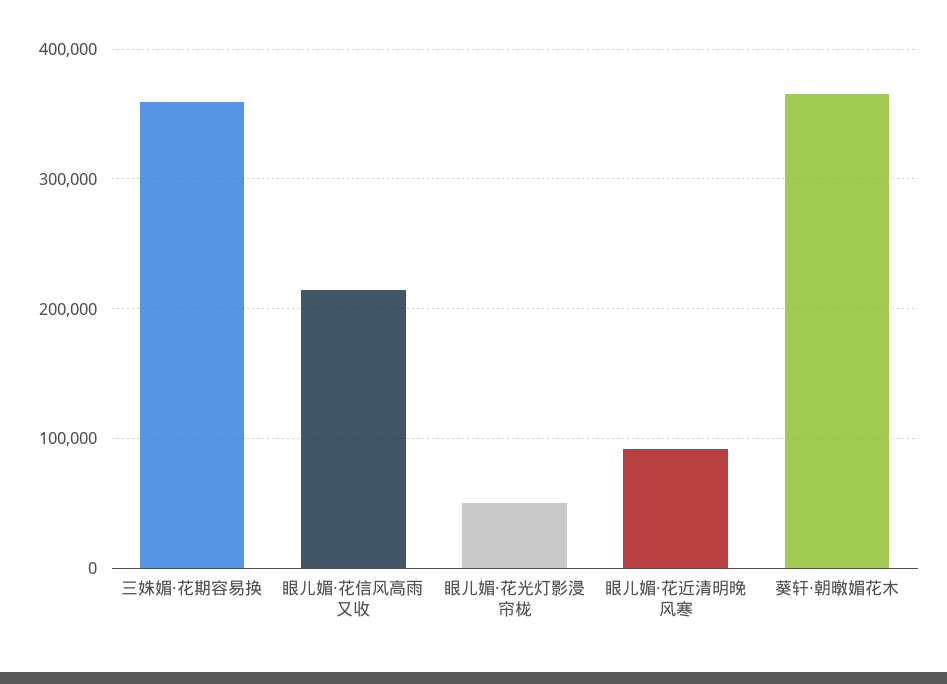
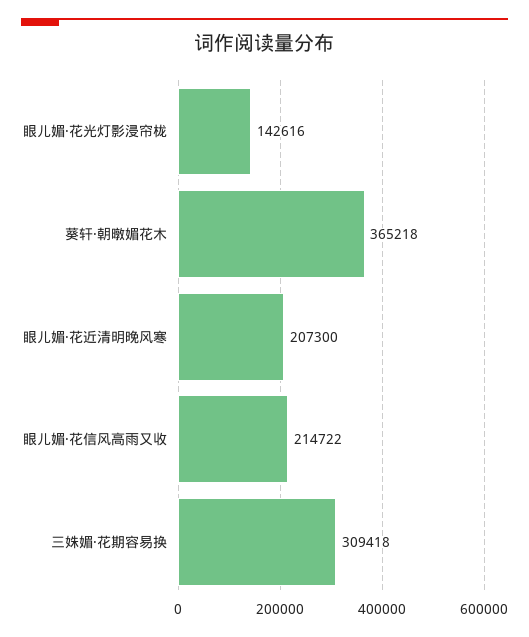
三姝媚·花期容易换: 360000 -> 309418
眼儿媚·花光灯影浸帘栊: 50000 -> 142616
眼儿媚·花近清明晚风寒: 90000 -> 207300

